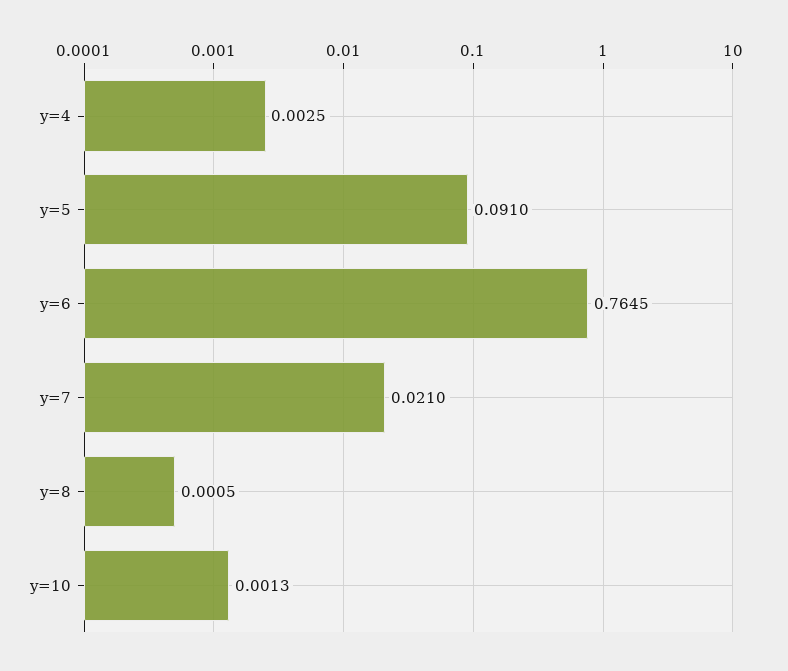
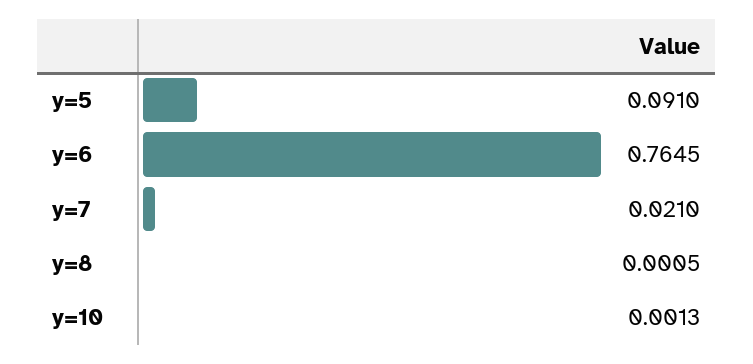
y=4: 0.0025 -> none

